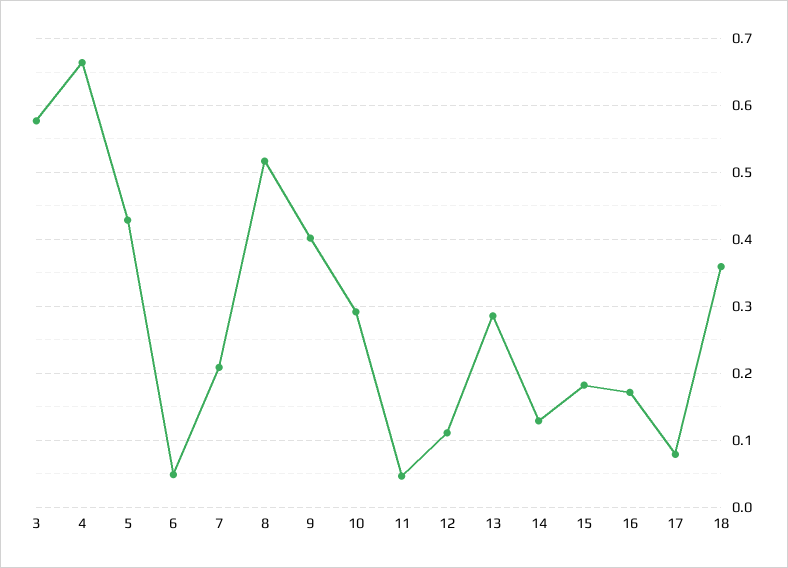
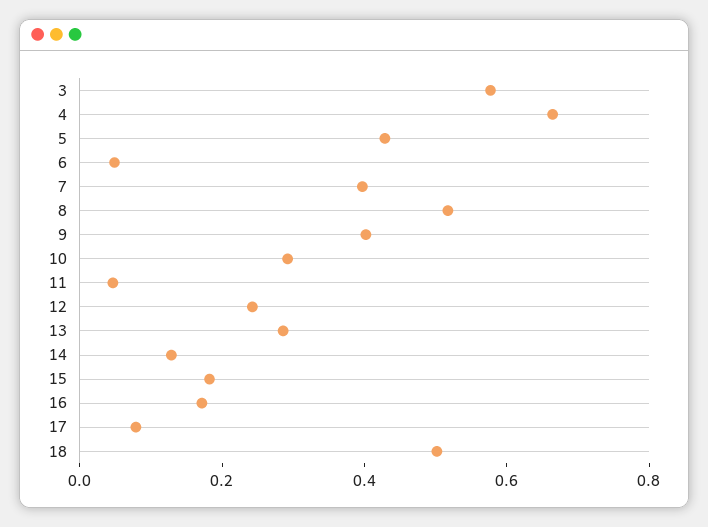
7: 0.21 -> 0.4
12: 0.11 -> 0.25
18: 0.36 -> 0.5

